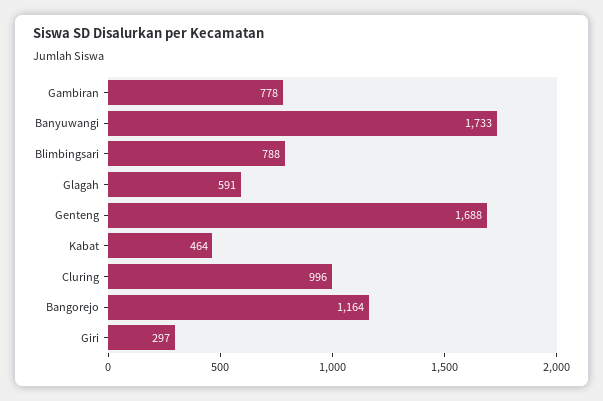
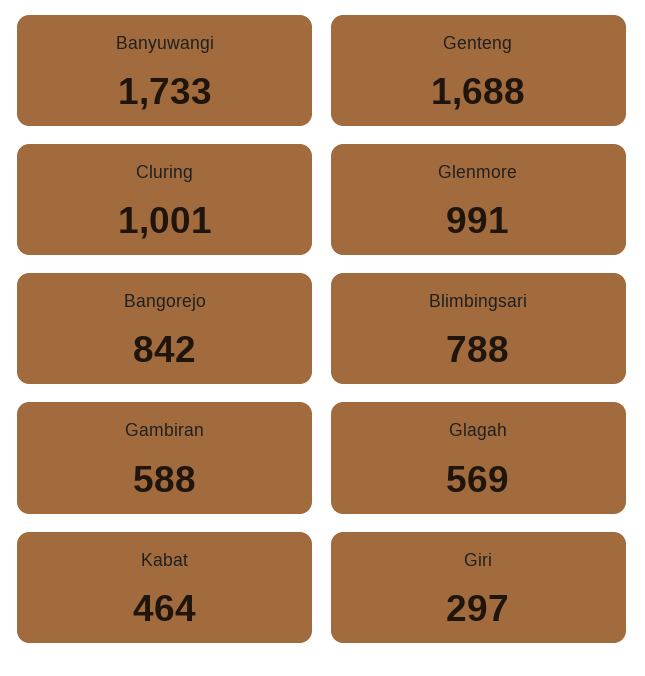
Gambiran: 778 -> 588
Glagah: 591 -> 569
Cluring: 996 -> 1001
Bangorejo: 1164 -> 842
Glenmore: none -> 991

